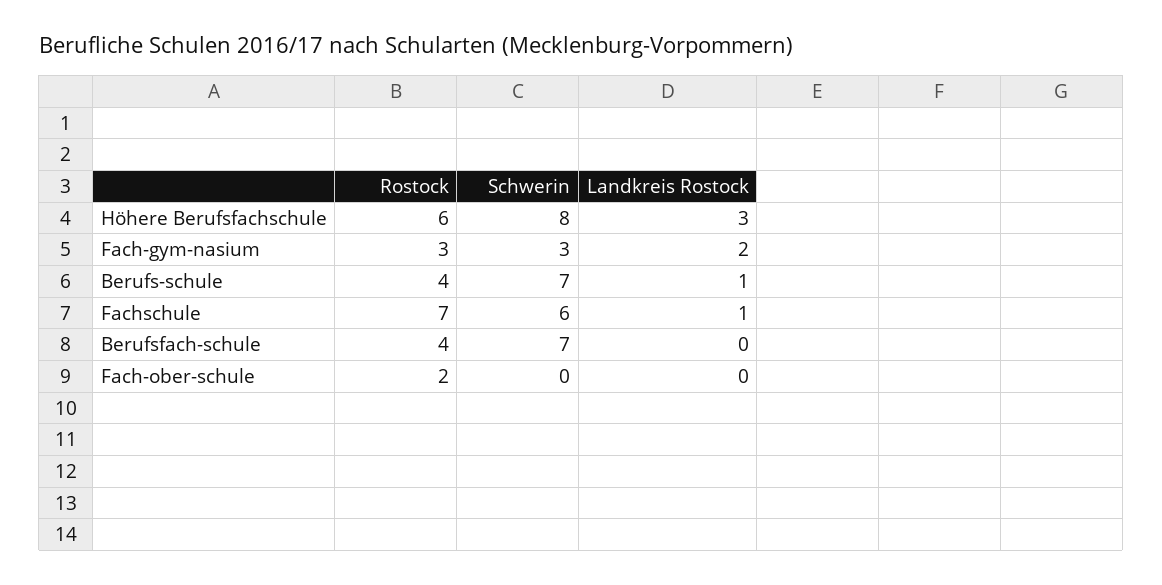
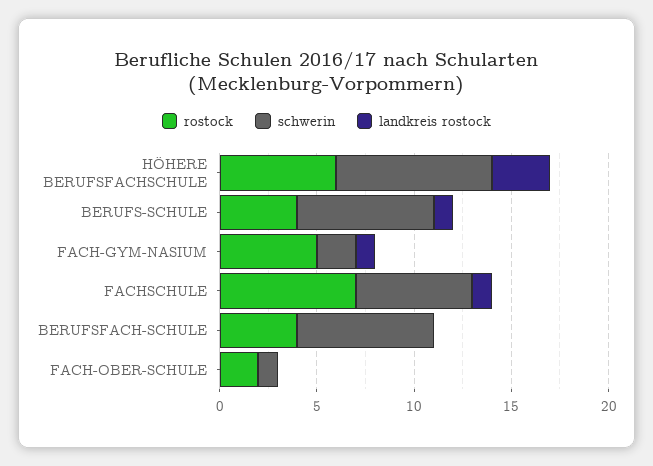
Rostock, Fach-gym-nasium: 3 -> 5
Schwerin, Fach-gym-nasium: 3 -> 2
Landkreis Rostock, Fach-gym-nasium: 2 -> 1
Schwerin, Fach-ober-schule: 0 -> 1

